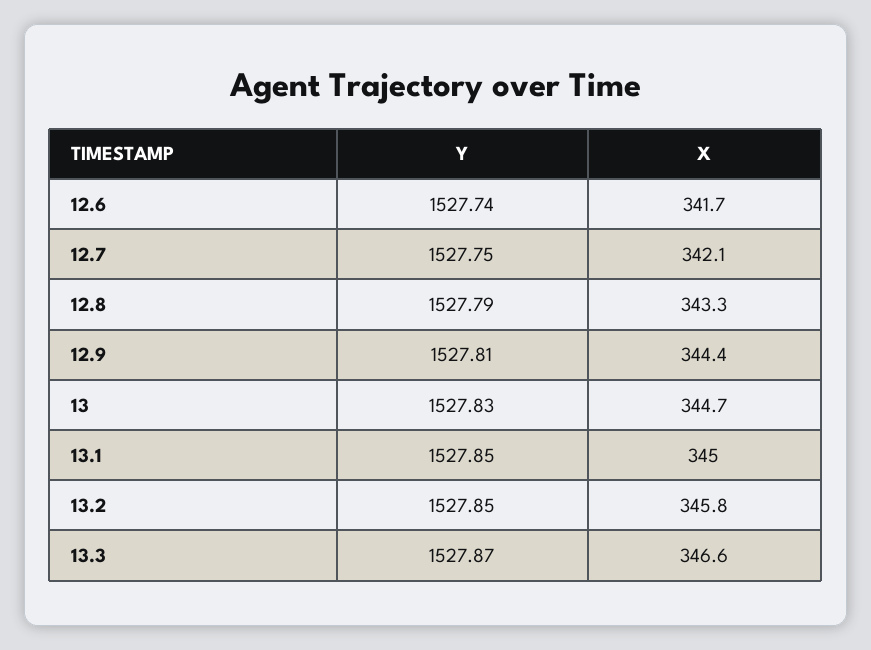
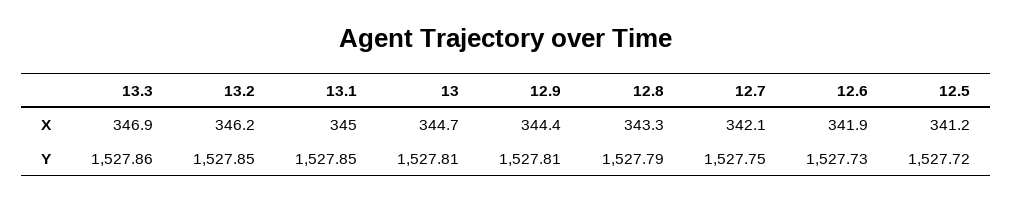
Y, 12.6: 1527.74 -> 1527.73
X, 12.6: 341.7 -> 341.9
Y, 13: 1527.83 -> 1527.81
X, 13.2: 345.8 -> 346.2
Y, 13.3: 1527.87 -> 1527.86
X, 13.3: 346.6 -> 346.9
X, 12.5: none -> 341.2
Y, 12.5: none -> 1527.72

